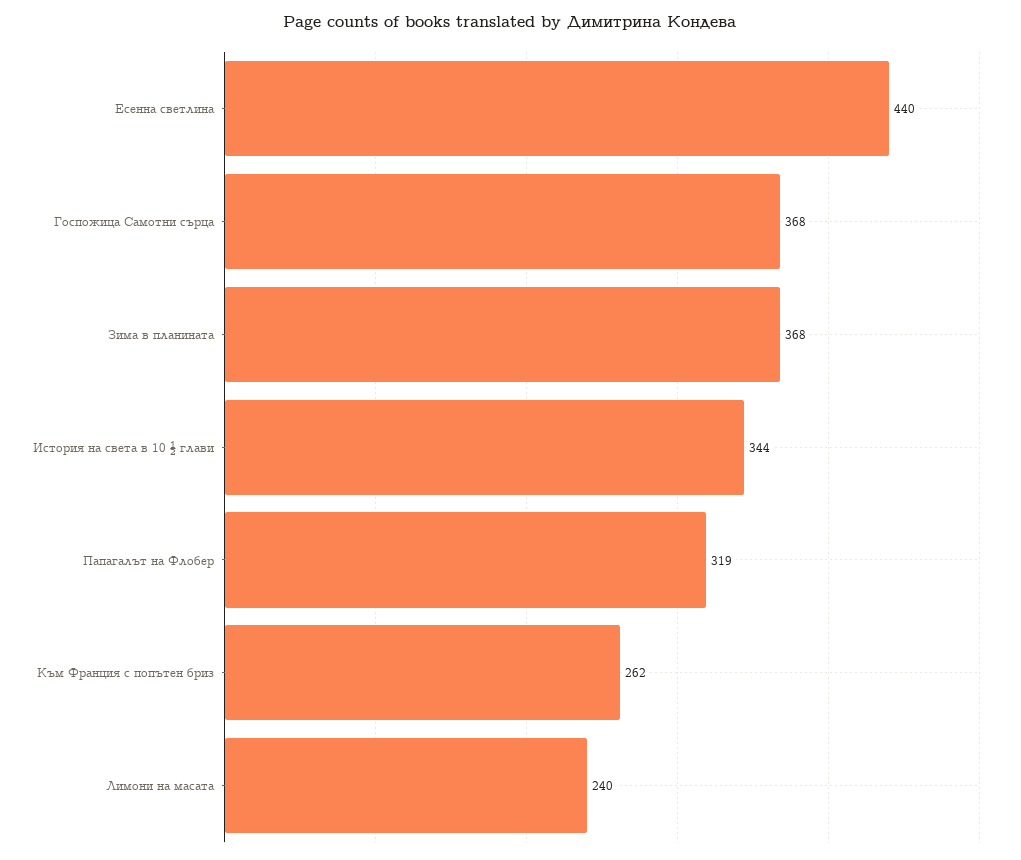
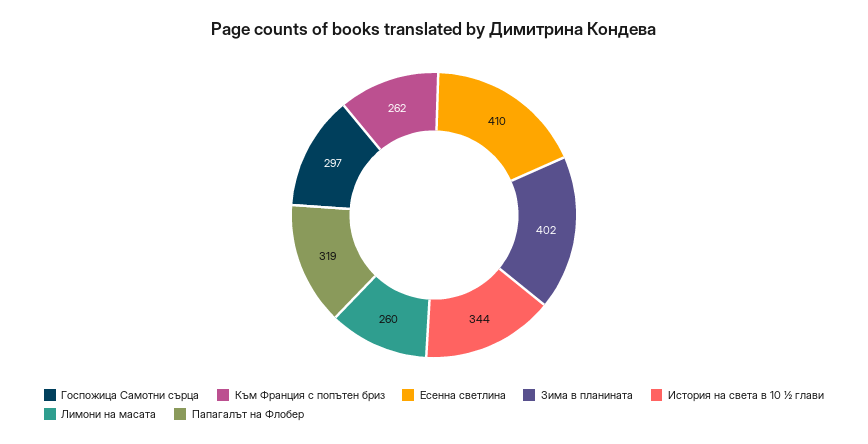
Есенна светлина: 440 -> 410
Госпожица Самотни сърца: 368 -> 297
Зима в планината: 368 -> 402
Лимони на масата: 240 -> 260

